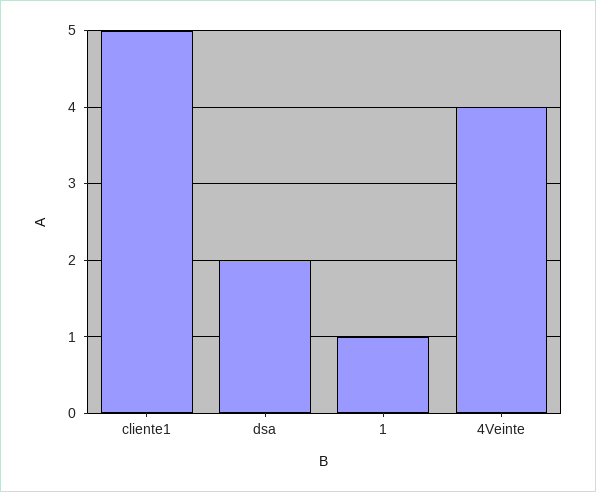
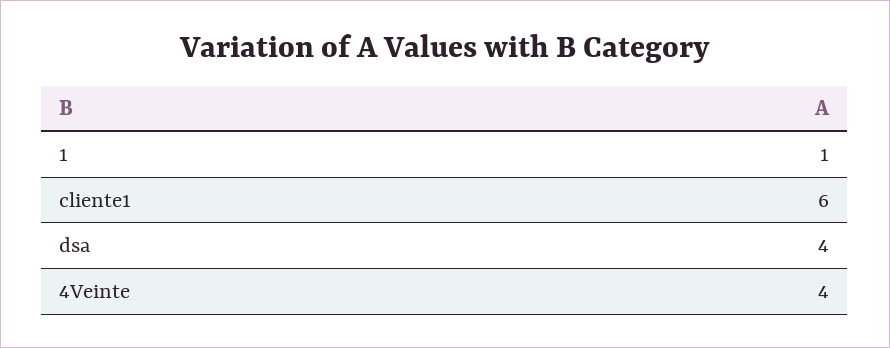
cliente1: 5 -> 6
dsa: 2 -> 4

